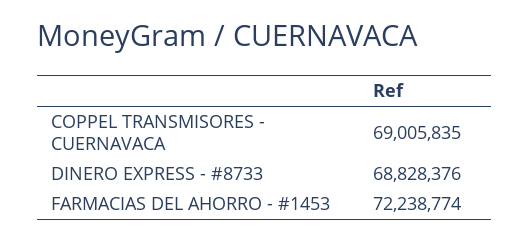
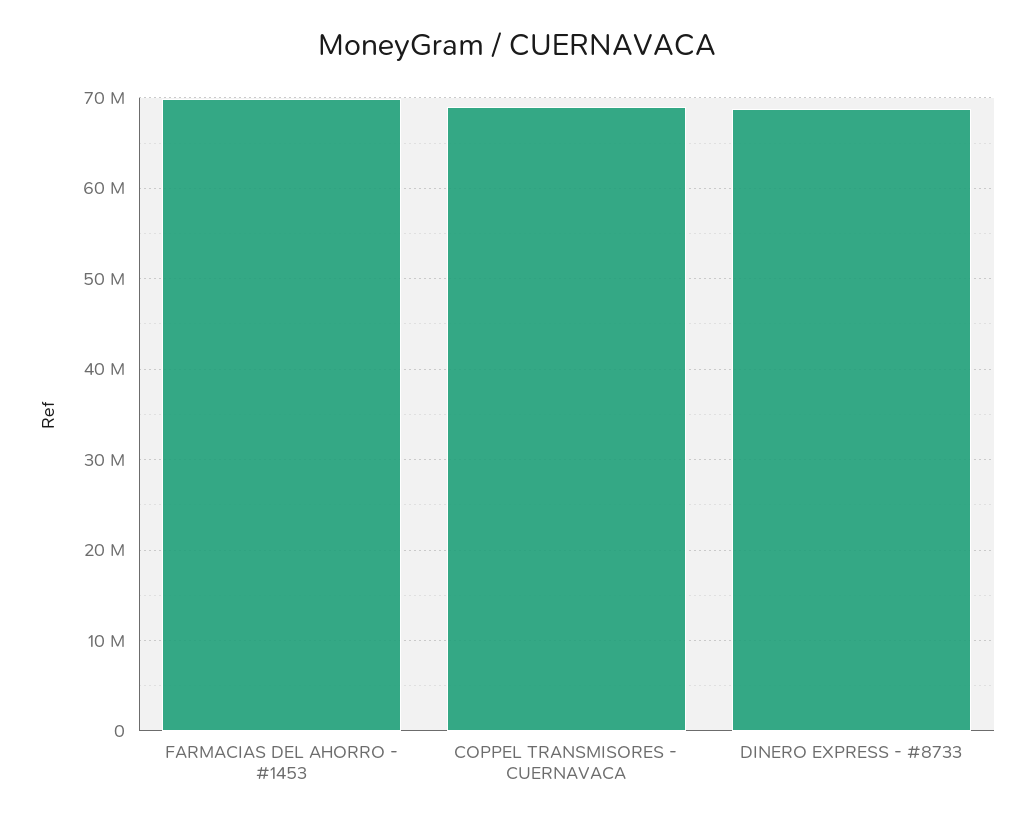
FARMACIAS DEL AHORRO - #1453: 72238774 -> 70000000

